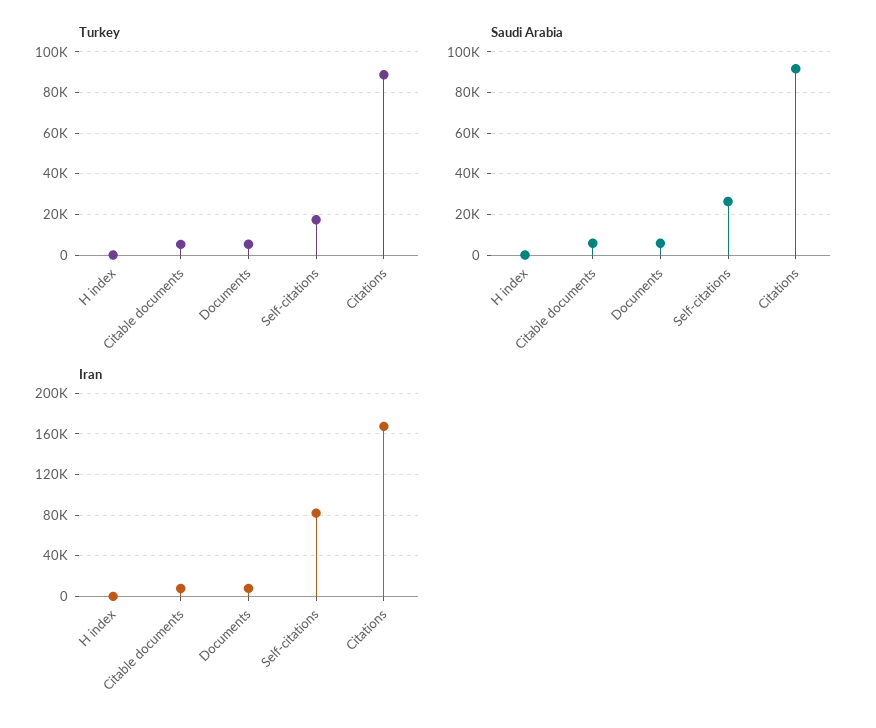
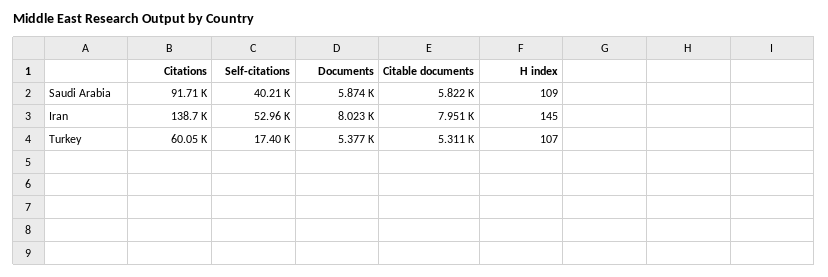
Turkey, Citations: 90000 -> 60050
Saudi Arabia, Self-citations: 25000 -> 40210
Iran, Self-citations: 80000 -> 52960
Iran, Citations: 170000 -> 138700

